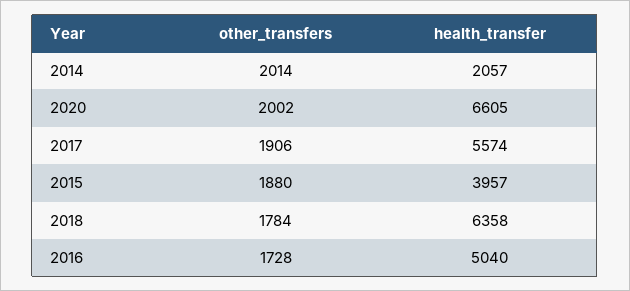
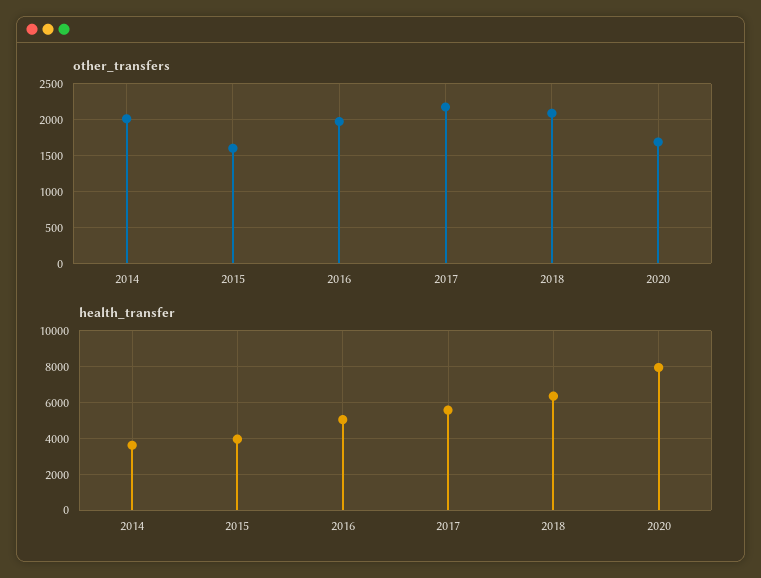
health_transfer, 2014: 2057 -> 3500
other_transfers, 2020: 2002 -> 1700
health_transfer, 2020: 6605 -> 8000
other_transfers, 2017: 1906 -> 2200
other_transfers, 2015: 1880 -> 1600
other_transfers, 2018: 1784 -> 2100
other_transfers, 2016: 1728 -> 2000

